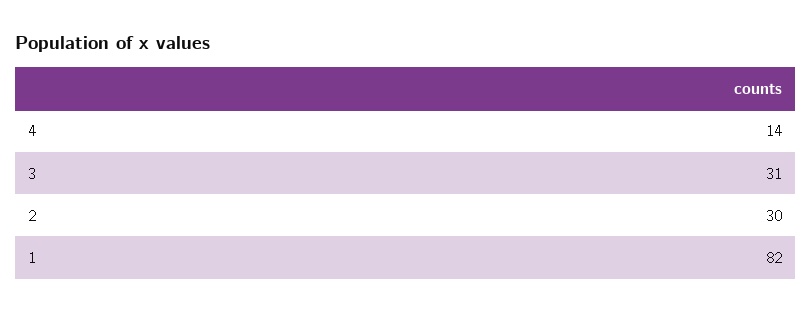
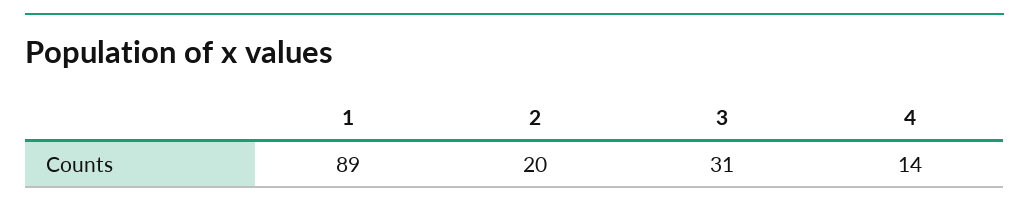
2: 30 -> 20
1: 82 -> 89

